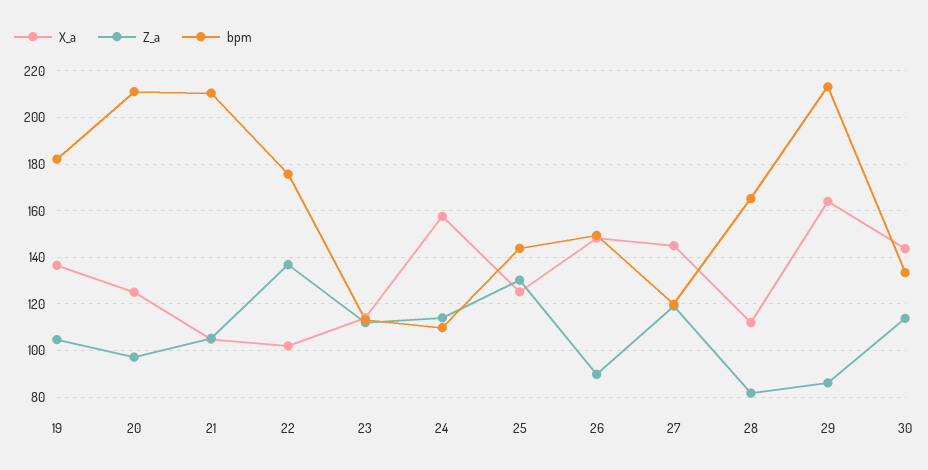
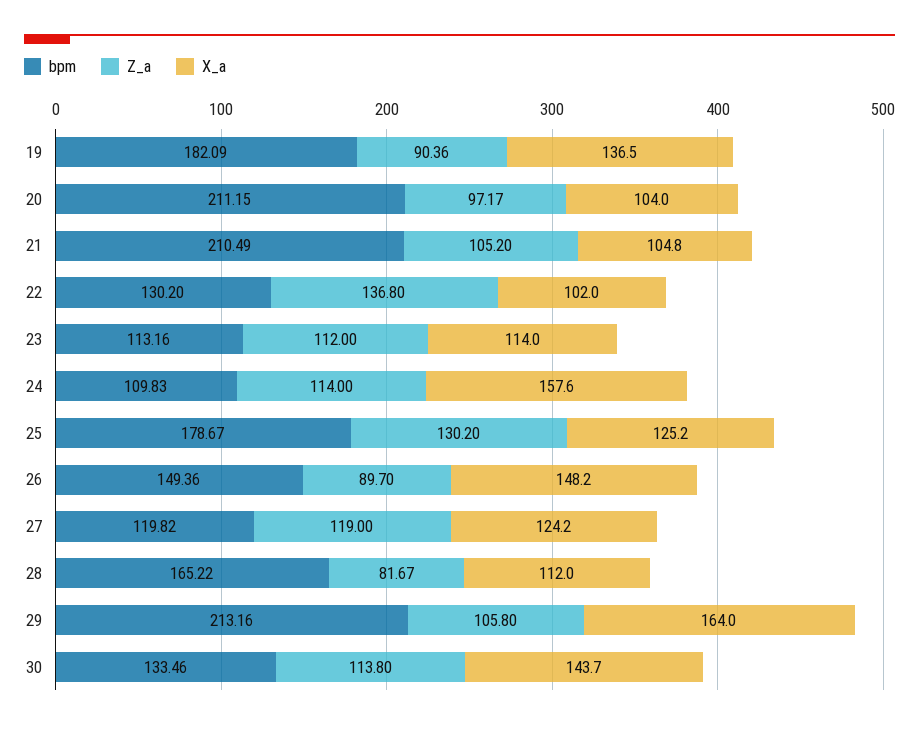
Z_a, 19: 105 -> 90.36
X_a, 20: 125 -> 104
bpm, 22: 175 -> 130.2
bpm, 25: 145 -> 178.67
X_a, 27: 145 -> 124.2
Z_a, 29: 85 -> 105.8

